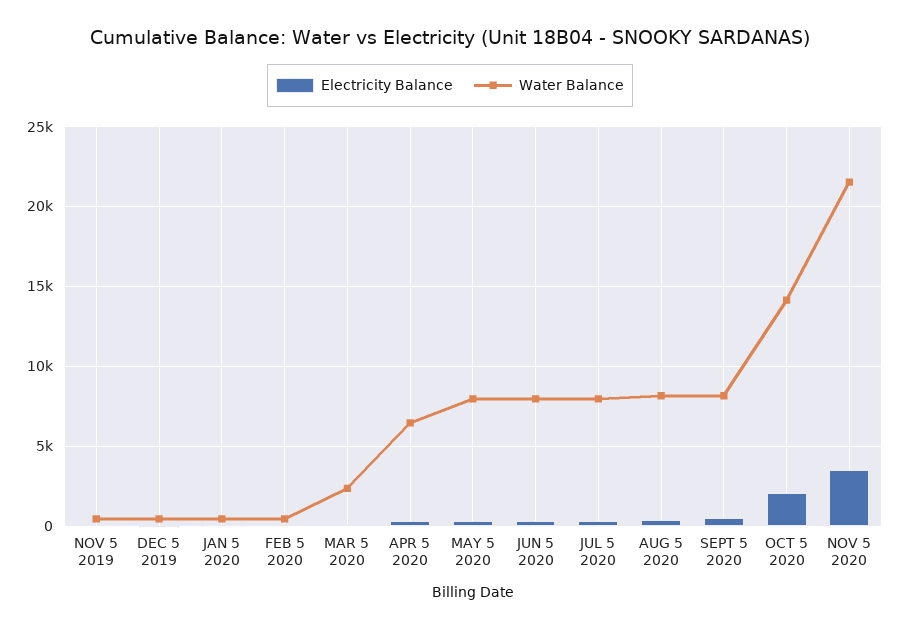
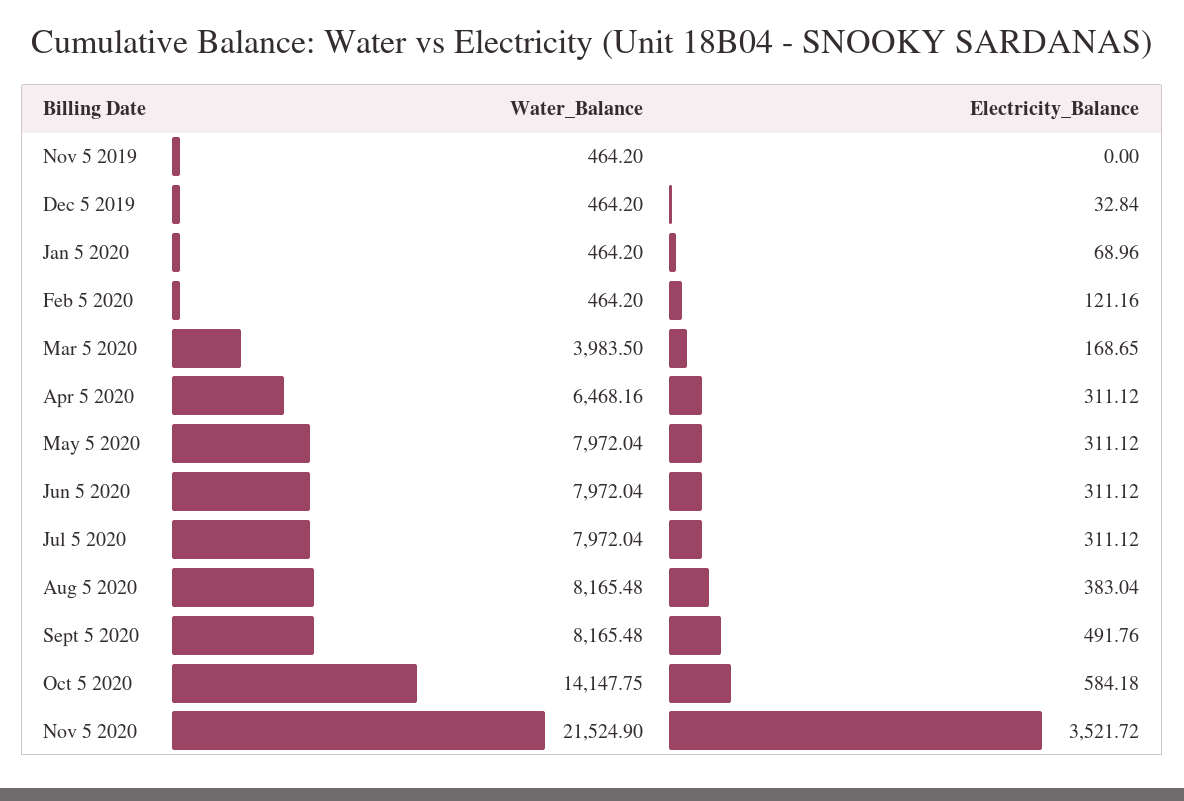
Water Balance, MAR 5 2020: 2500 -> 3983.5
Electricity Balance, OCT 5 2020: 2000 -> 584.18

